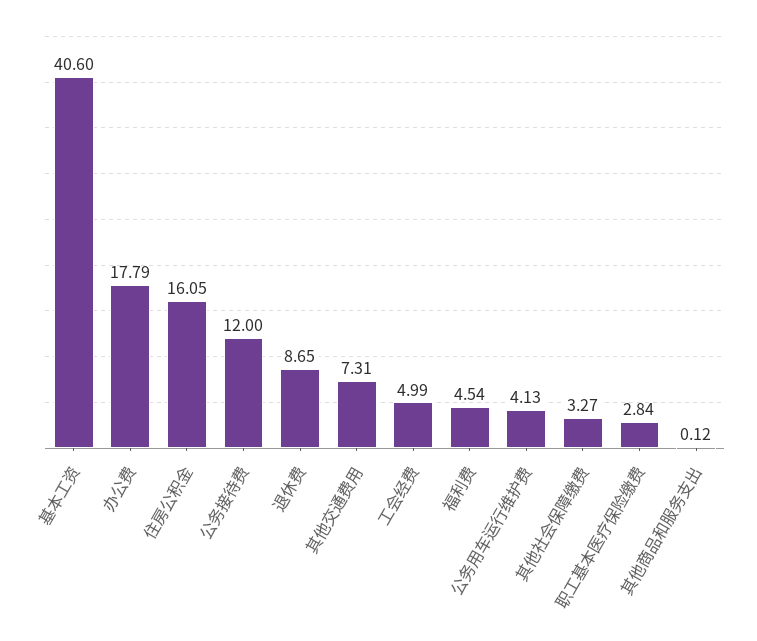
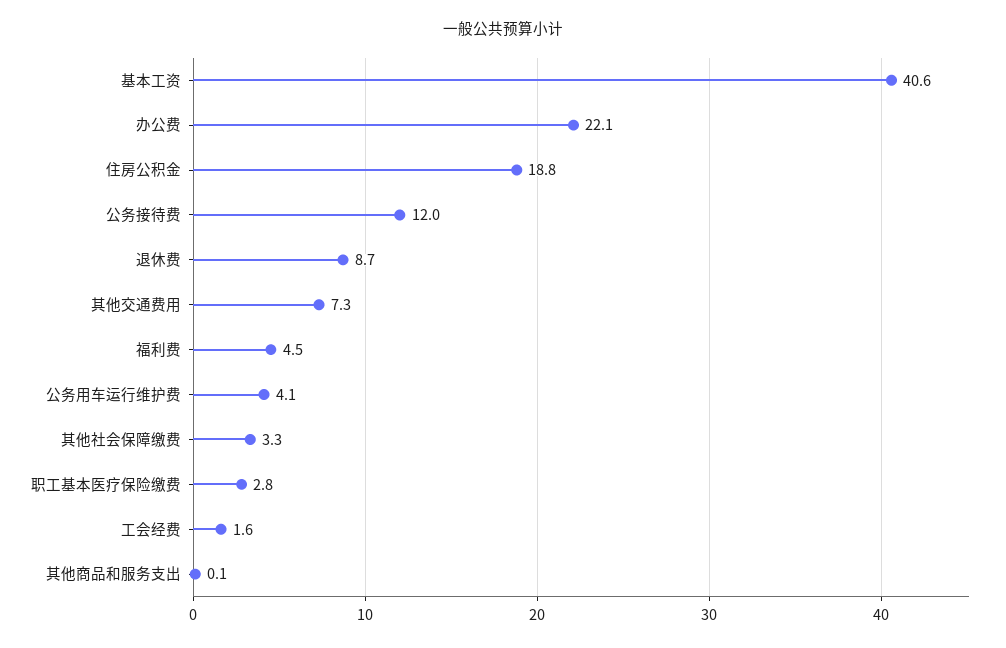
办公费: 17.79 -> 22.1
住房公积金: 16.05 -> 18.8
工会经费: 4.99 -> 1.6

